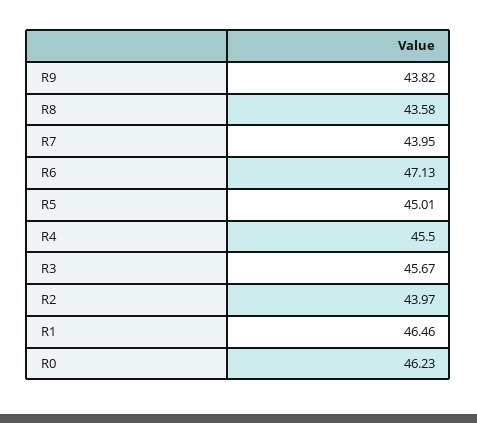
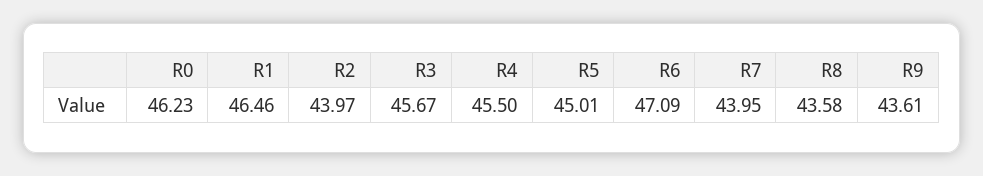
R9: 43.82 -> 43.61
R6: 47.13 -> 47.09

